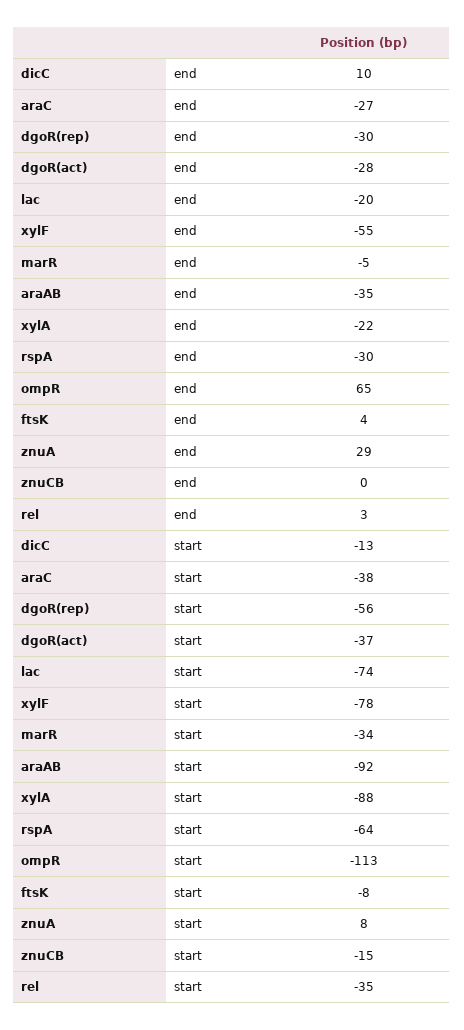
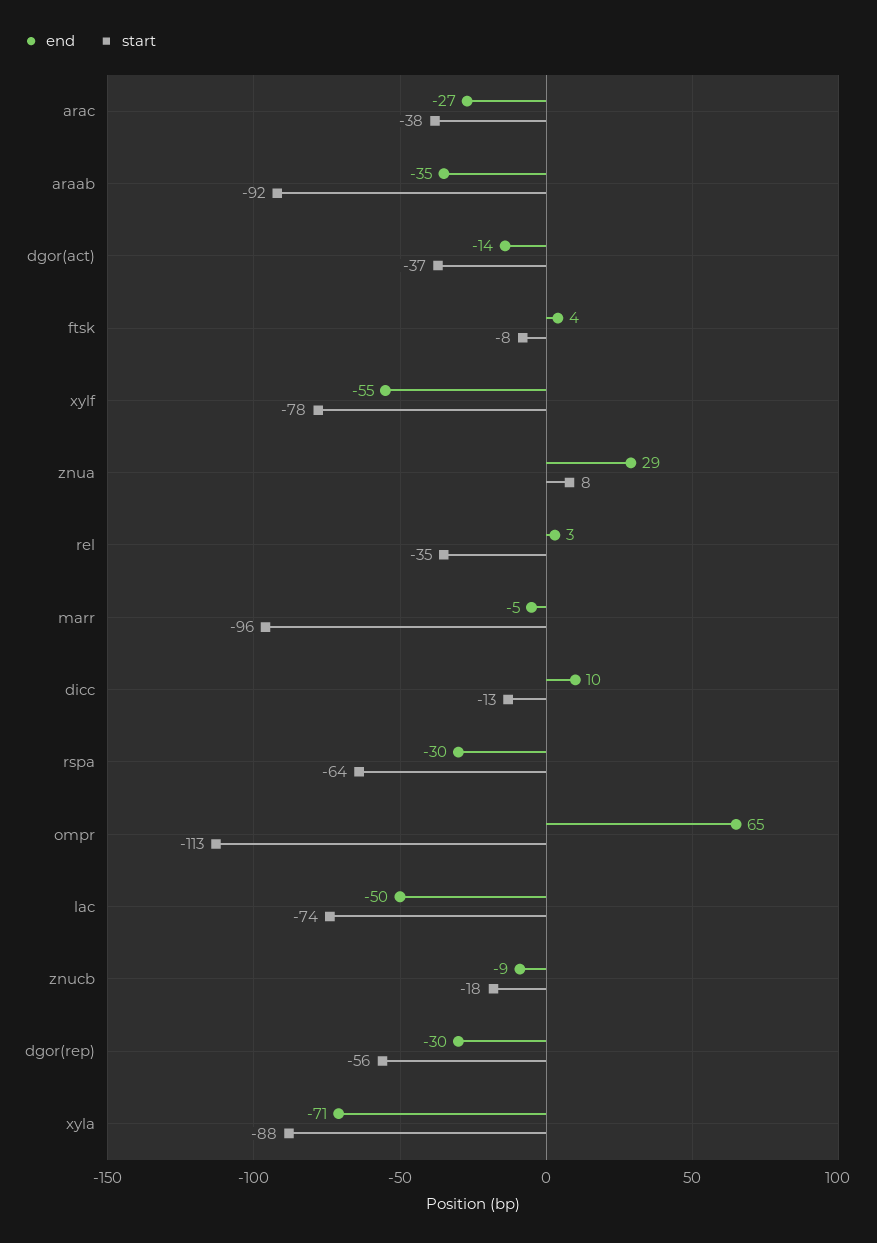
end, dgoR(act): -28 -> -14
end, lac: -20 -> -50
end, xylA: -22 -> -71
end, znuCB: 0 -> -9
start, marR: -34 -> -96
start, znuCB: -15 -> -18

